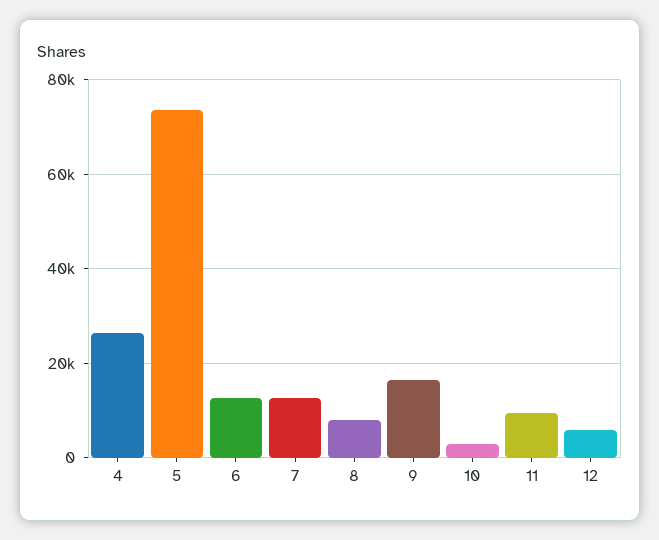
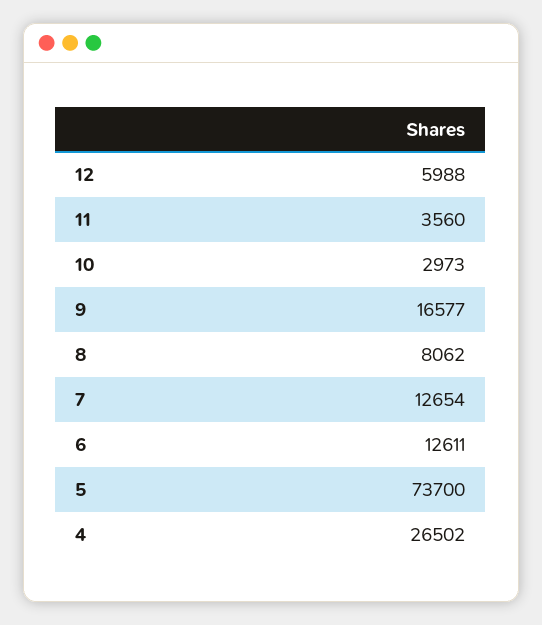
11: 10000 -> 3560

